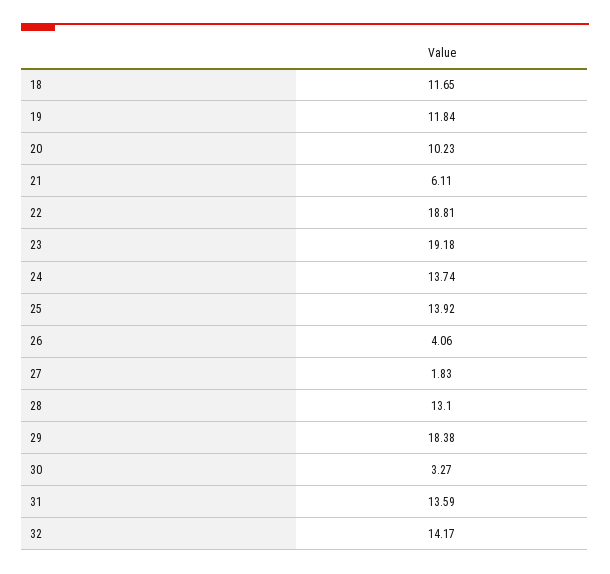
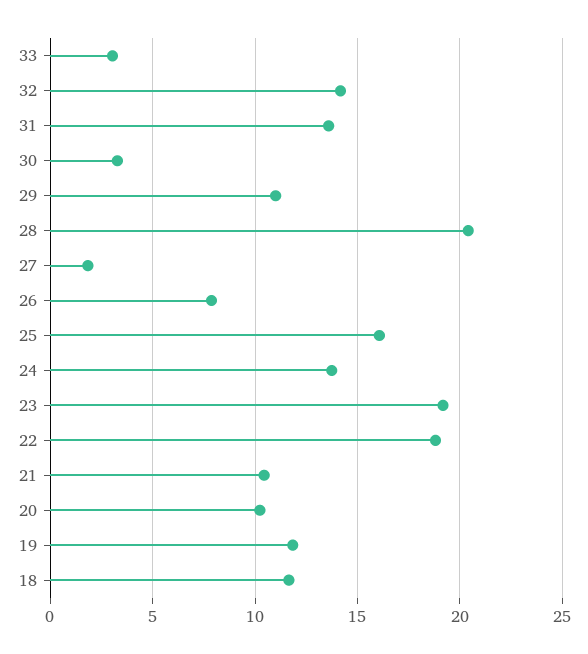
21: 6.11 -> 10.5
25: 13.92 -> 16
26: 4.06 -> 8
28: 13.1 -> 20.5
29: 18.38 -> 11
33: none -> 3

